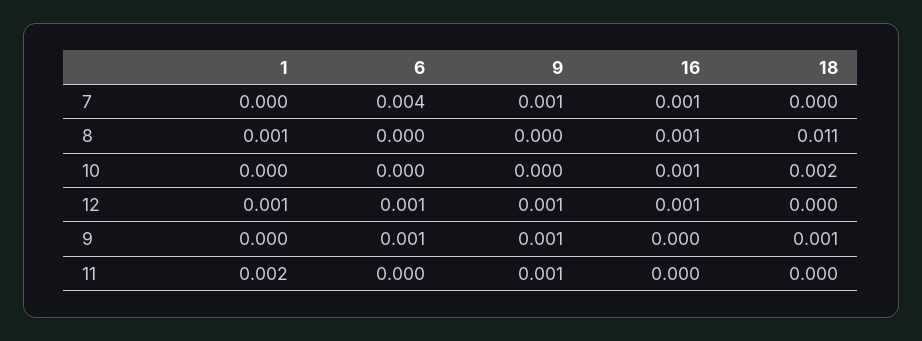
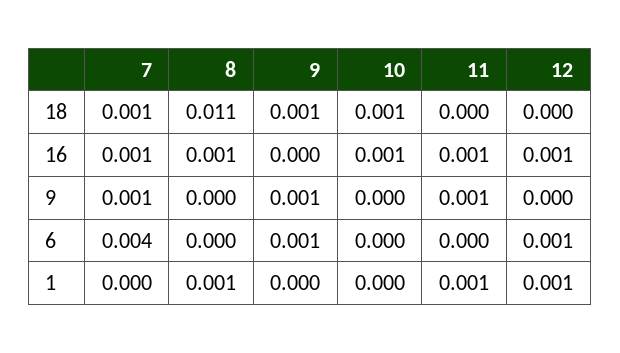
18, 7: 0 -> 0.001
18, 10: 0.002 -> 0.001
9, 12: 0.001 -> 0
1, 11: 0.002 -> 0.001
16, 11: 0 -> 0.001

